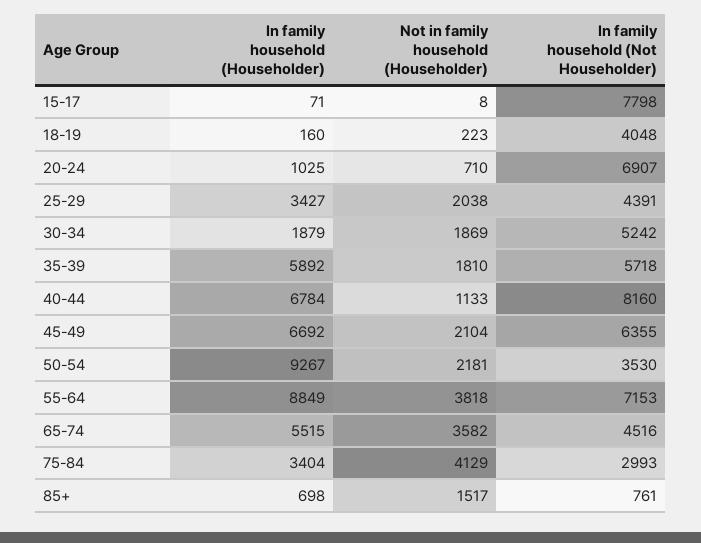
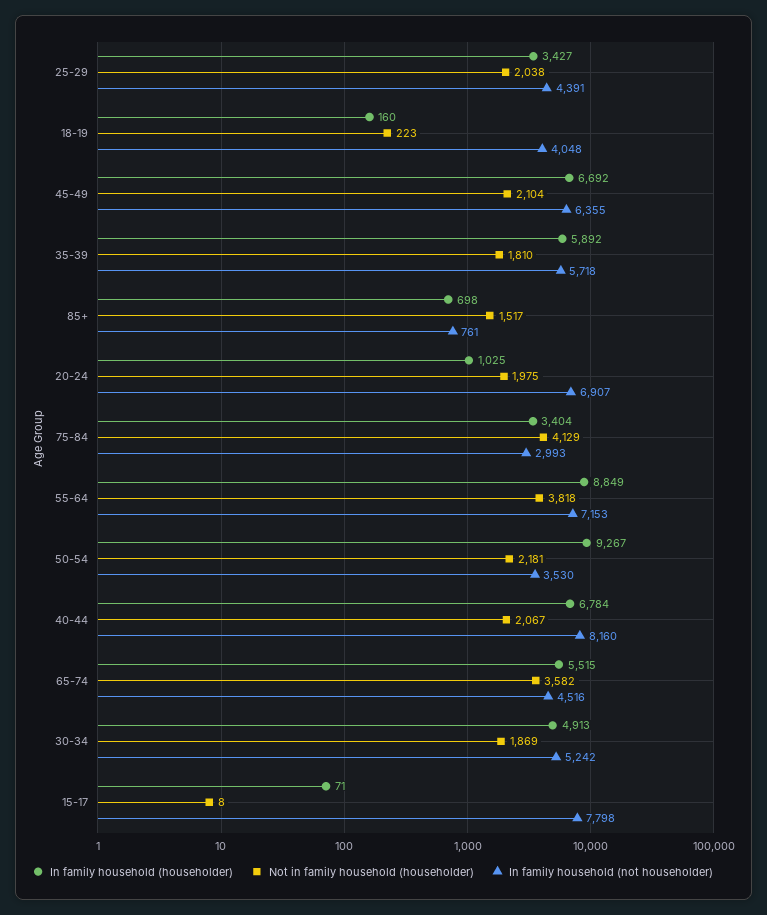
Not in family household (Householder), 20-24: 710 -> 1975
In family household (Householder), 30-34: 1879 -> 4913
Not in family household (Householder), 40-44: 1133 -> 2067

